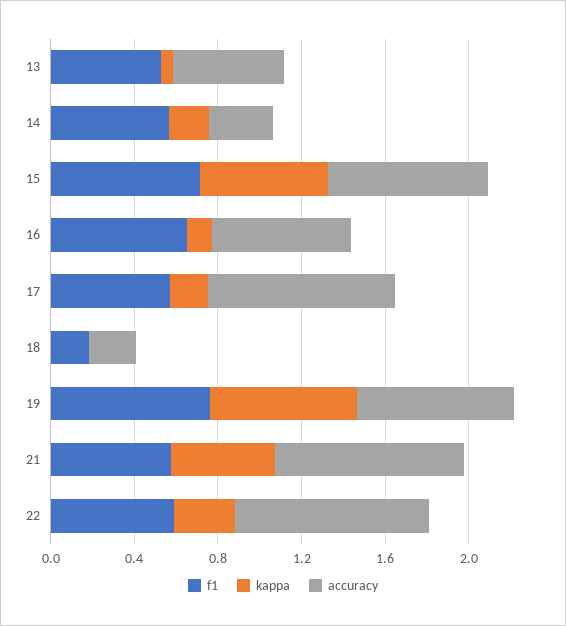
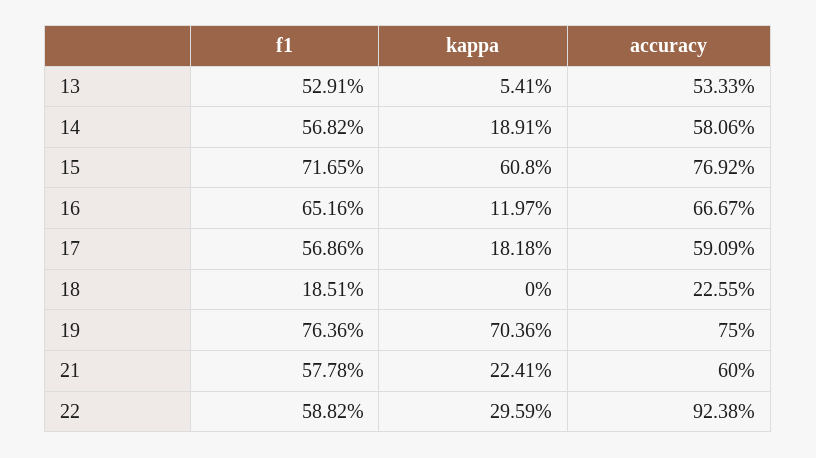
accuracy, 14: 0.3 -> 0.5806
accuracy, 17: 0.9 -> 0.5909
kappa, 21: 0.5 -> 0.2241
accuracy, 21: 0.9 -> 0.6

